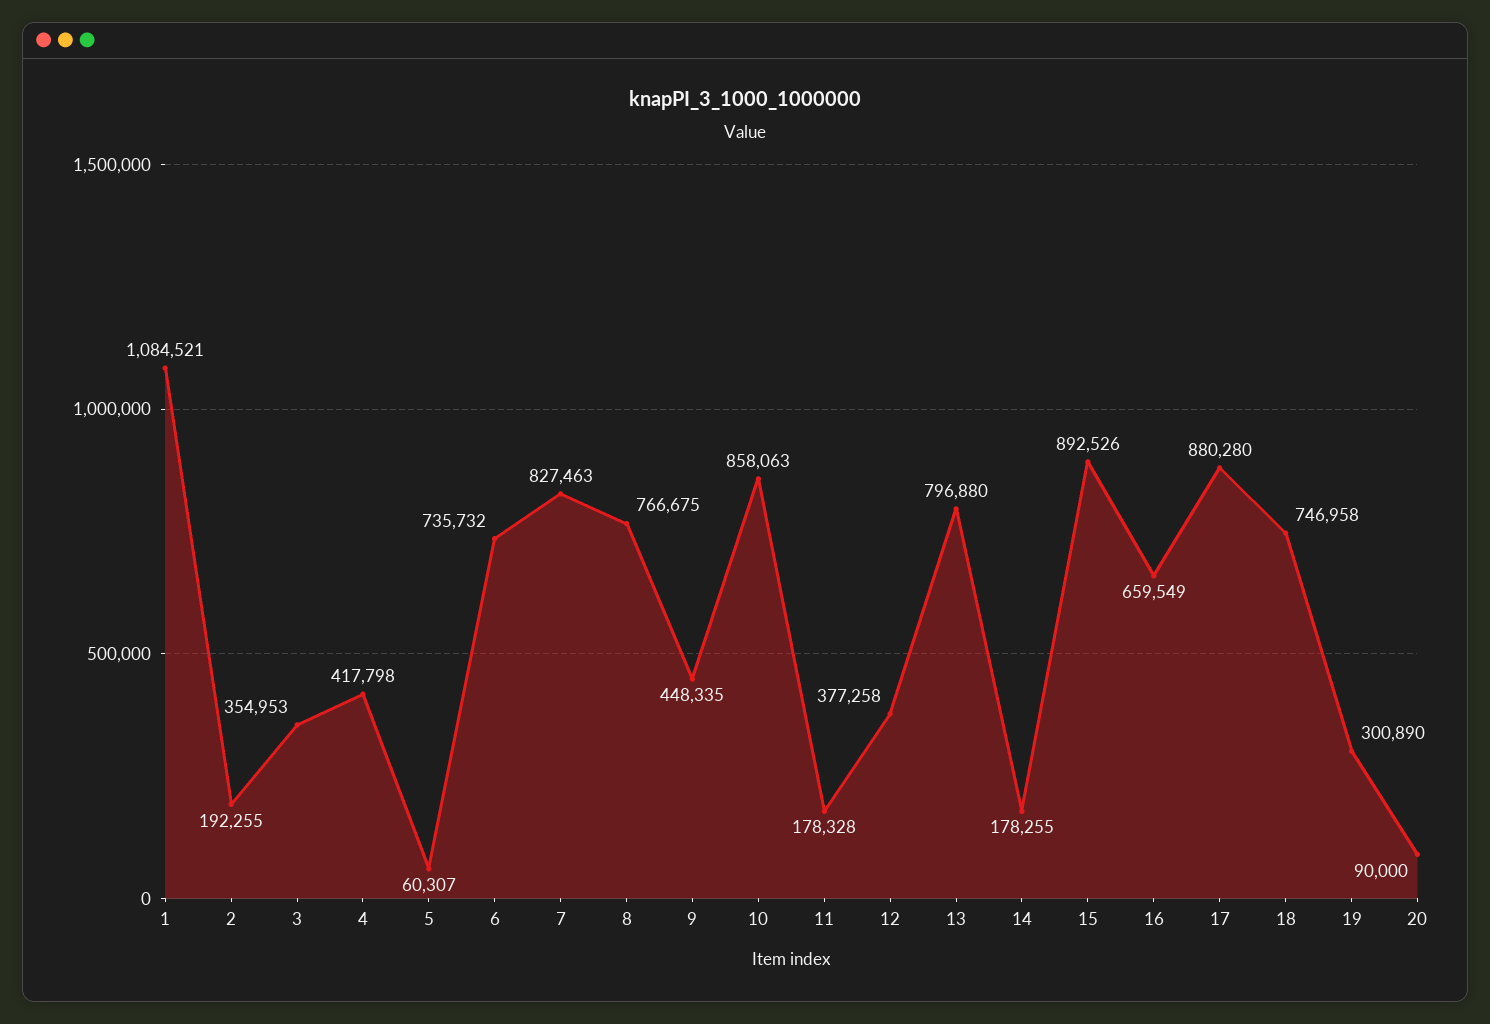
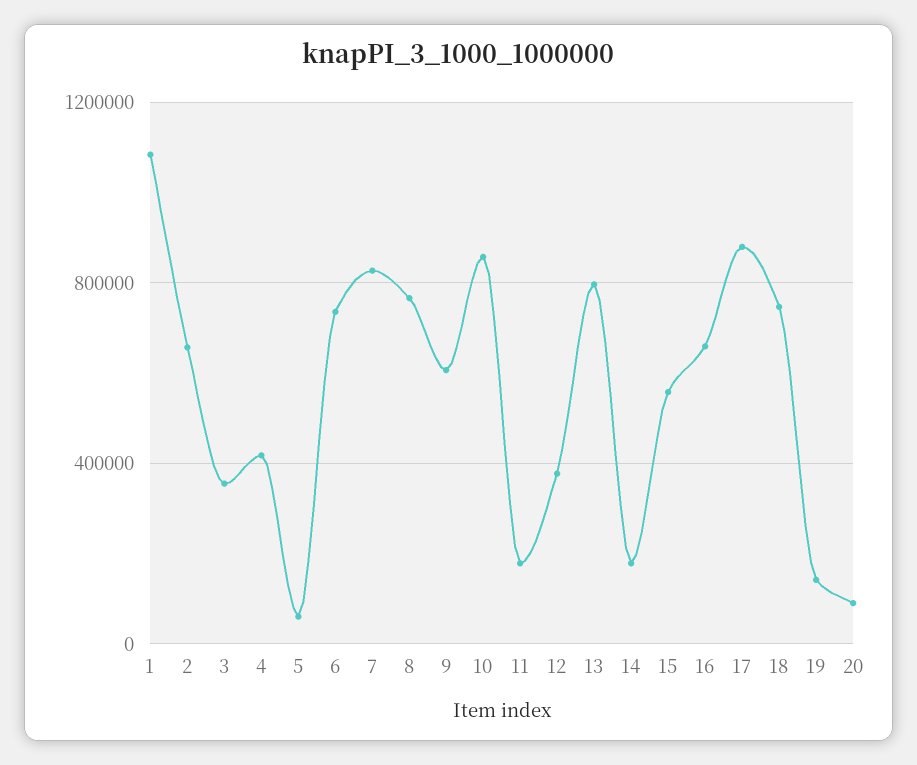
2: 192255 -> 650000
9: 448335 -> 600000
15: 892526 -> 550000
19: 300890 -> 150000

